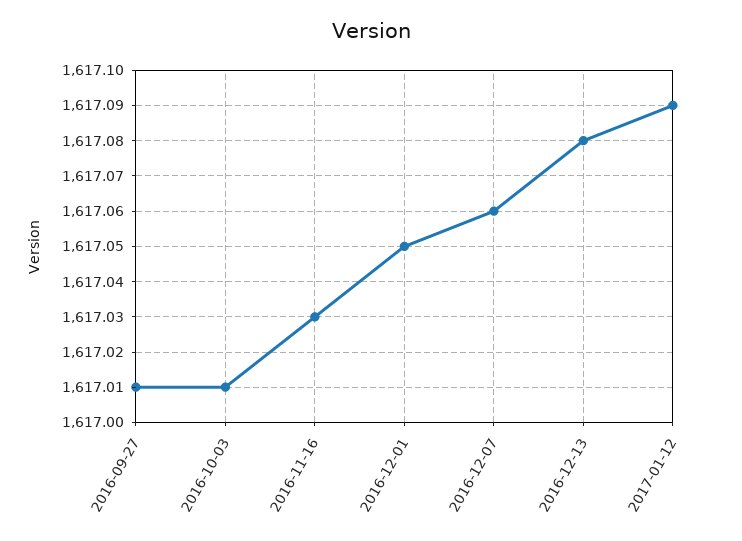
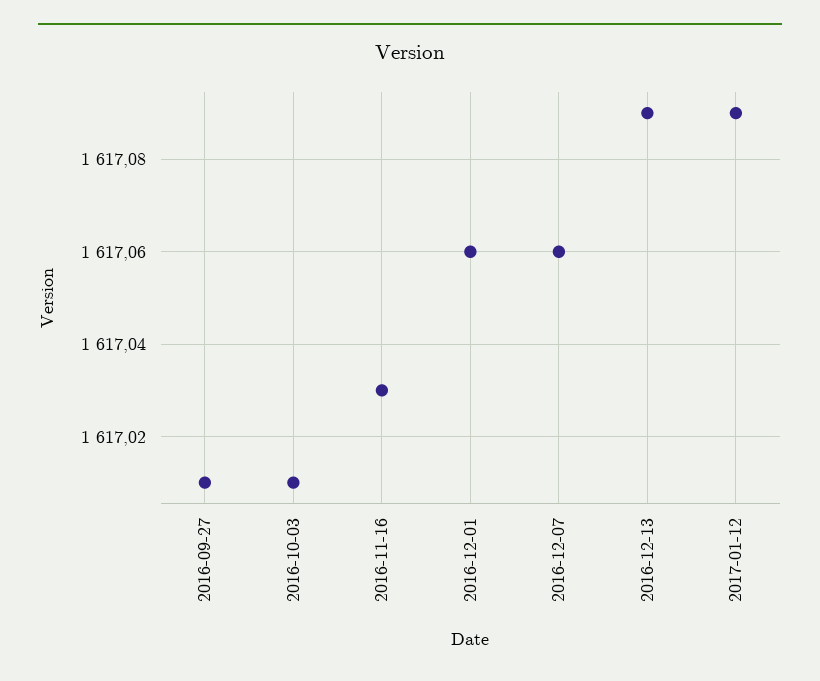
2016-12-01: 1617.05 -> 1617.06
2016-12-13: 1617.08 -> 1617.09

